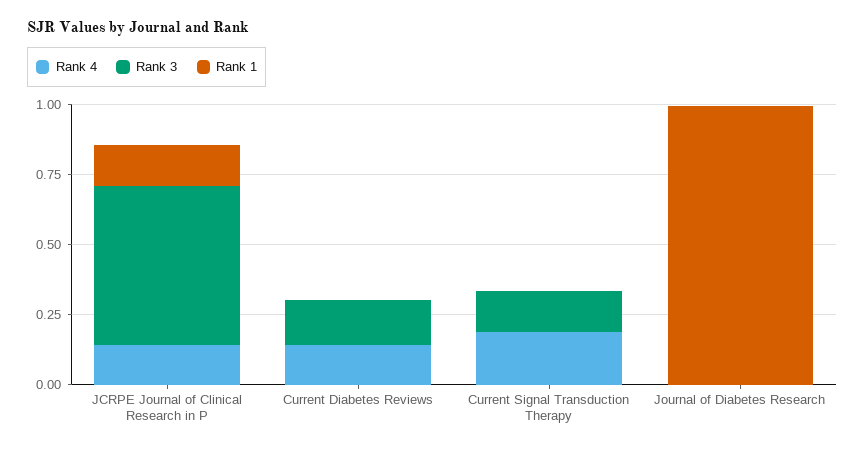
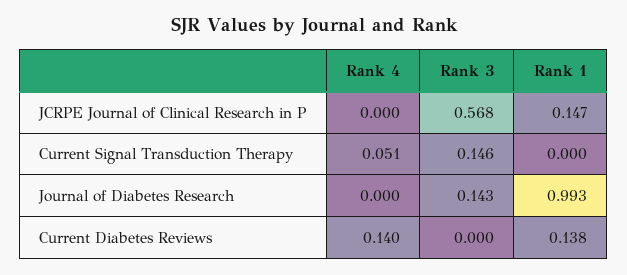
Rank 4, JCRPE Journal of Clinical Research in P: 0.15 -> 0
Rank 3, Current Diabetes Reviews: 0.15 -> 0
Rank 1, Current Diabetes Reviews: 0 -> 0.138
Rank 4, Current Signal Transduction Therapy: 0.2 -> 0.051
Rank 3, Journal of Diabetes Research: 0 -> 0.143

